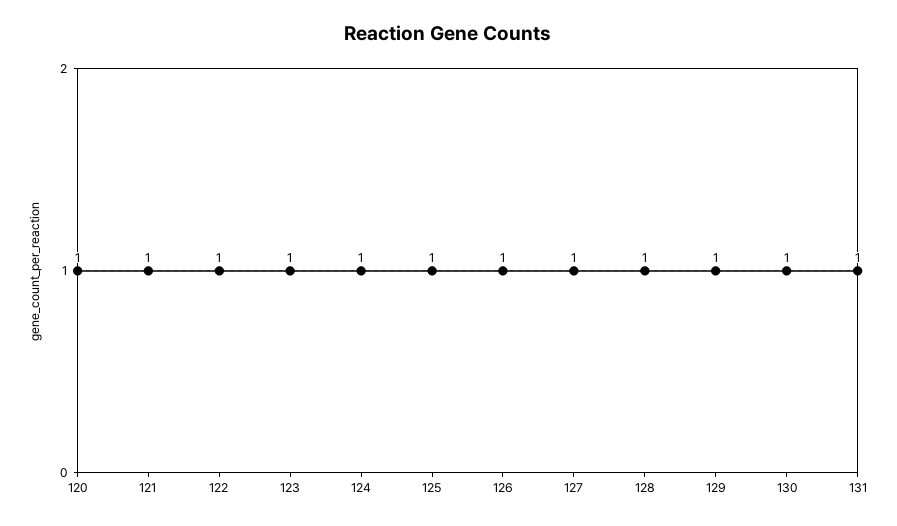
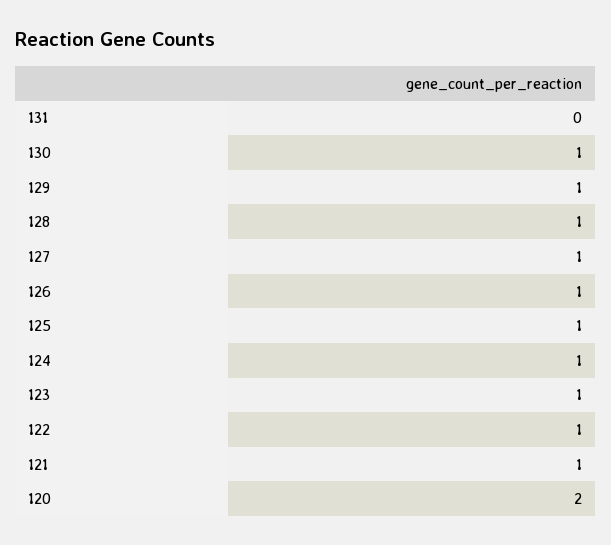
120: 1 -> 2
131: 1 -> 0

